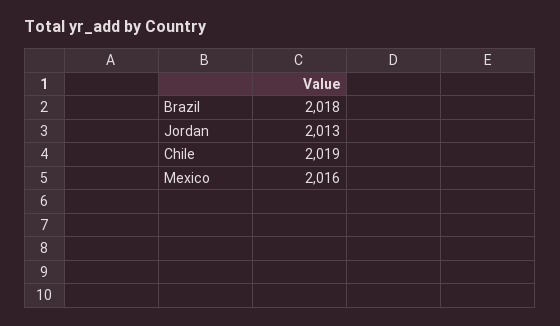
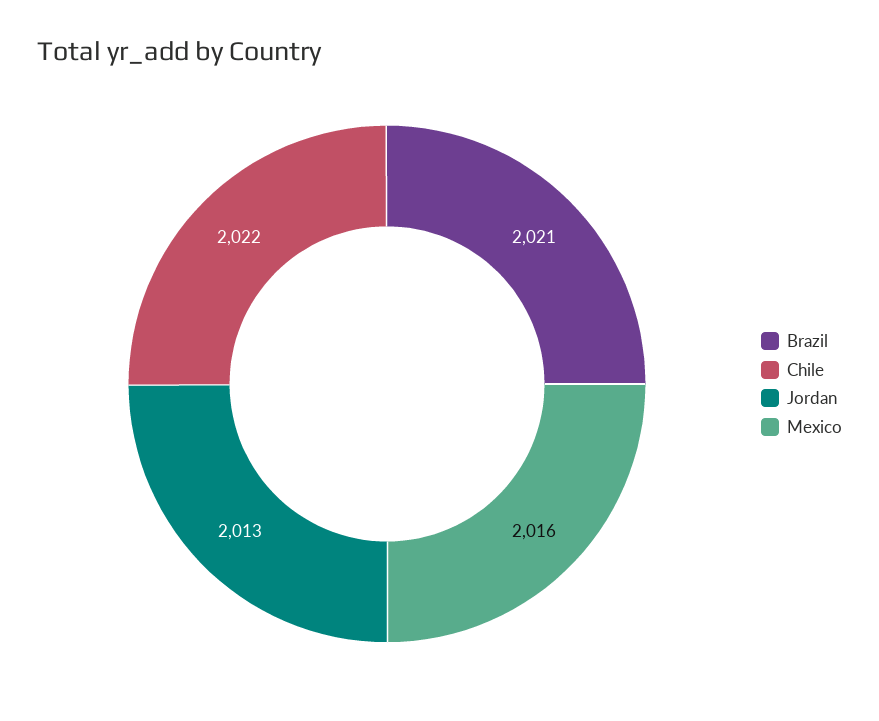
Brazil: 2018 -> 2021
Chile: 2019 -> 2022

